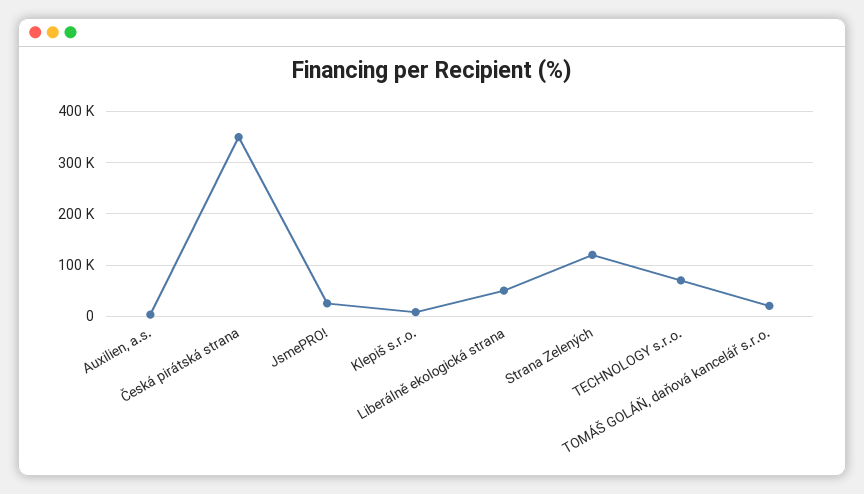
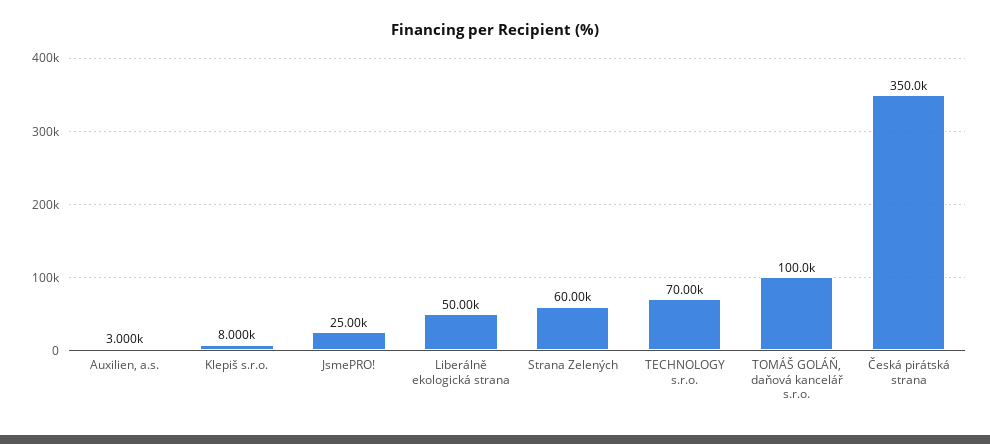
Strana Zelených: 120000 -> 60000
TOMÁŠ GOLÁŇ, daňová kancelář s.r.o.: 20000 -> 100000

